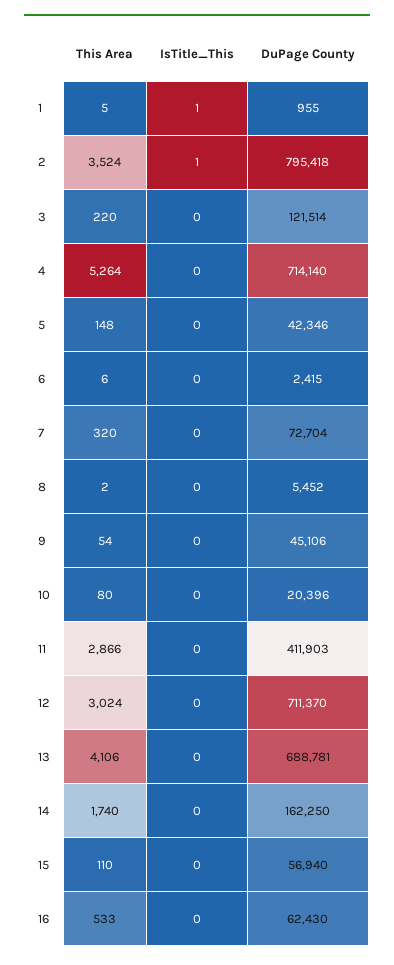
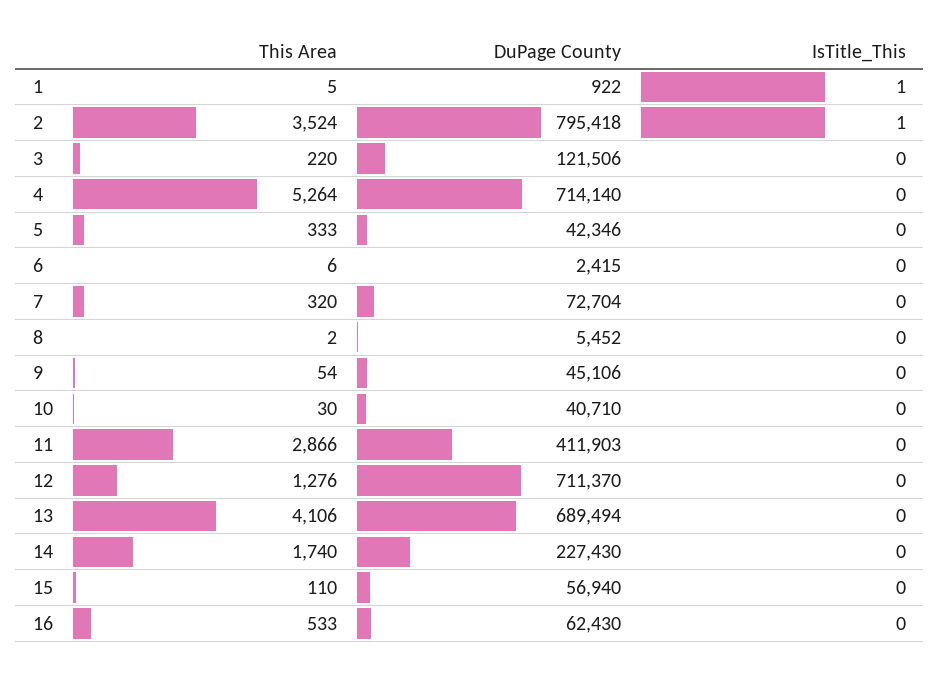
DuPage County, 1: 955 -> 922
DuPage County, 3: 121514 -> 121506
This Area, 5: 148 -> 333
This Area, 10: 80 -> 30
DuPage County, 10: 20396 -> 40710
This Area, 12: 3024 -> 1276
DuPage County, 13: 688781 -> 689494
DuPage County, 14: 162250 -> 227430

